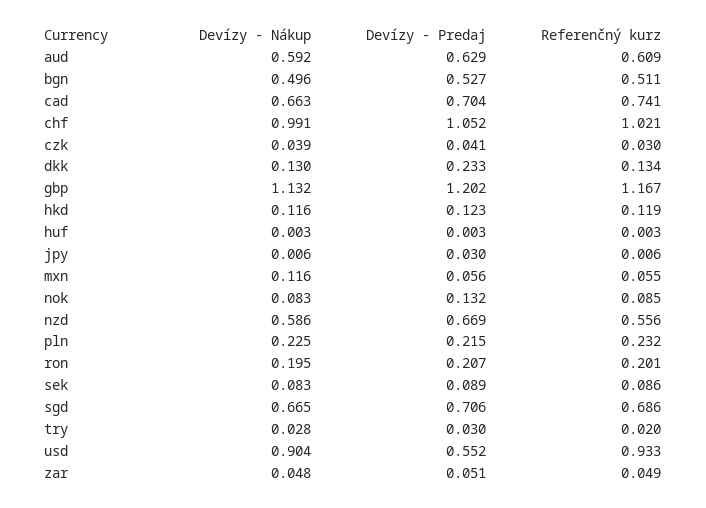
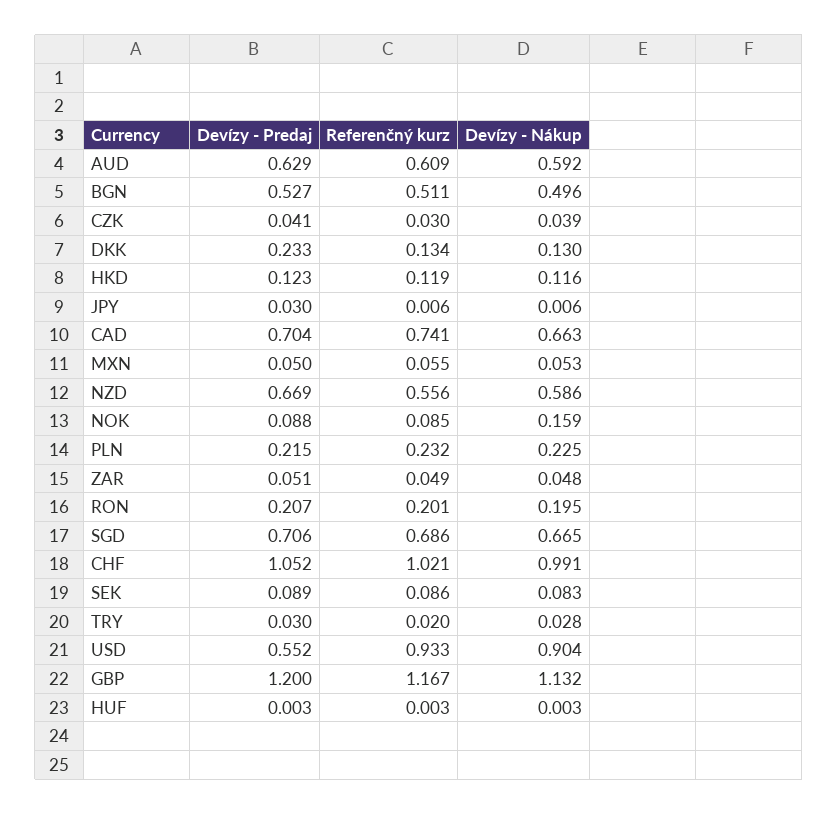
Devízy - Predaj, gbp: 1.202 -> 1.2
Devízy - Nákup, mxn: 0.116 -> 0.053
Devízy - Predaj, mxn: 0.056 -> 0.05
Devízy - Nákup, nok: 0.083 -> 0.159
Devízy - Predaj, nok: 0.132 -> 0.088

